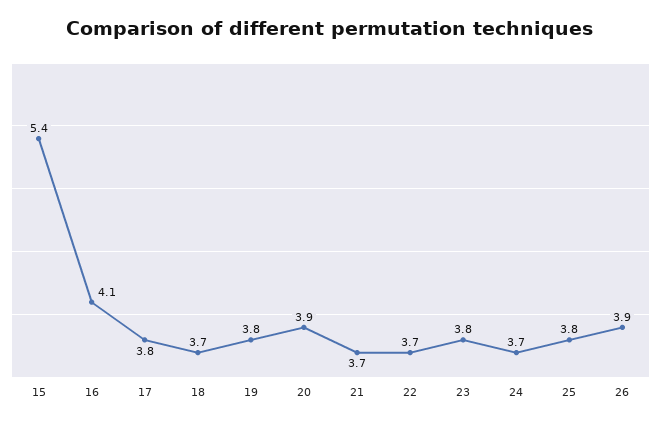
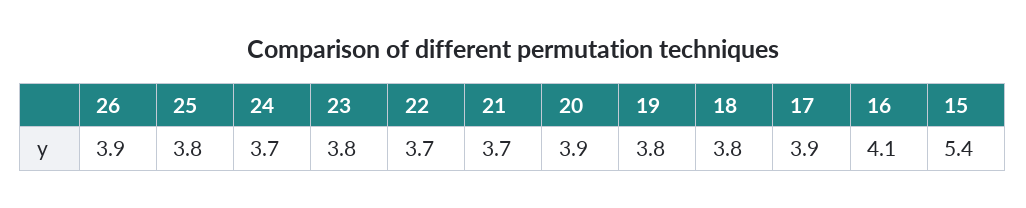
17: 3.8 -> 3.9
18: 3.7 -> 3.8

